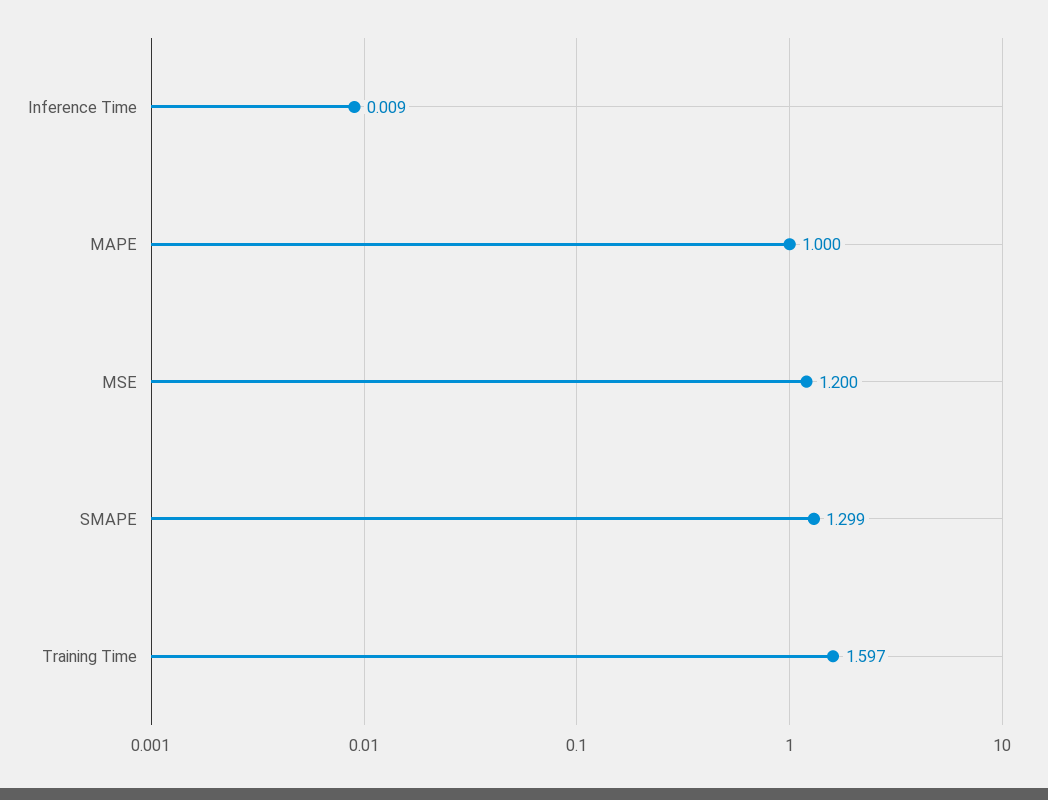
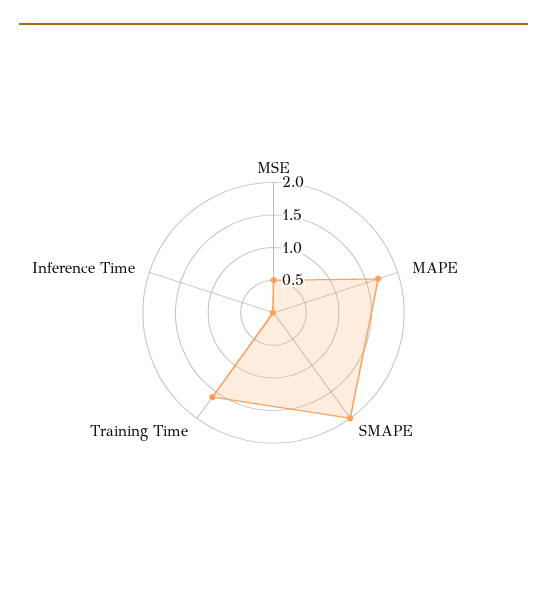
MAPE: 1 -> 1.75
MSE: 1.2 -> 0.5
SMAPE: 1.299 -> 2

